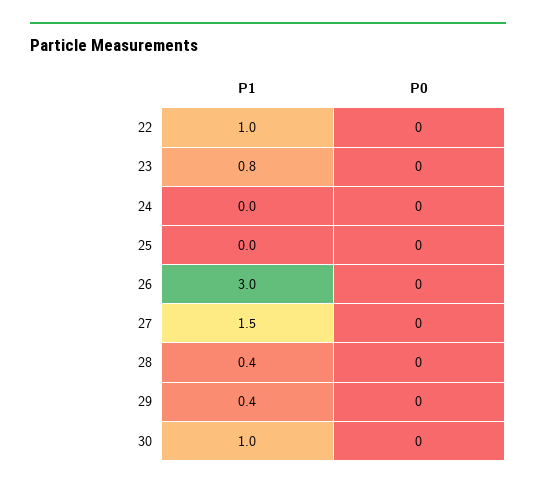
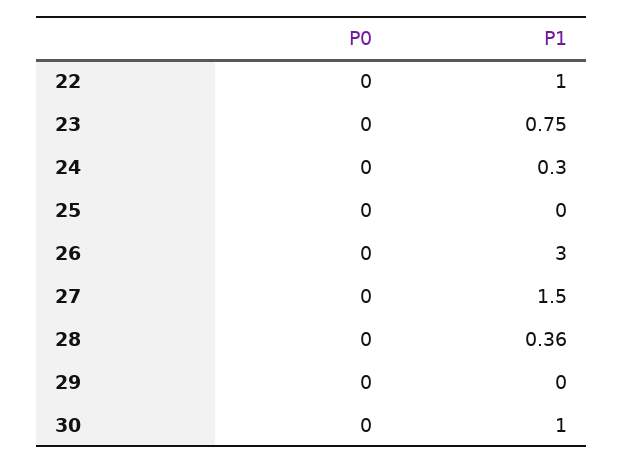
P1, 24: 0 -> 0.3
P1, 29: 0.4 -> 0

